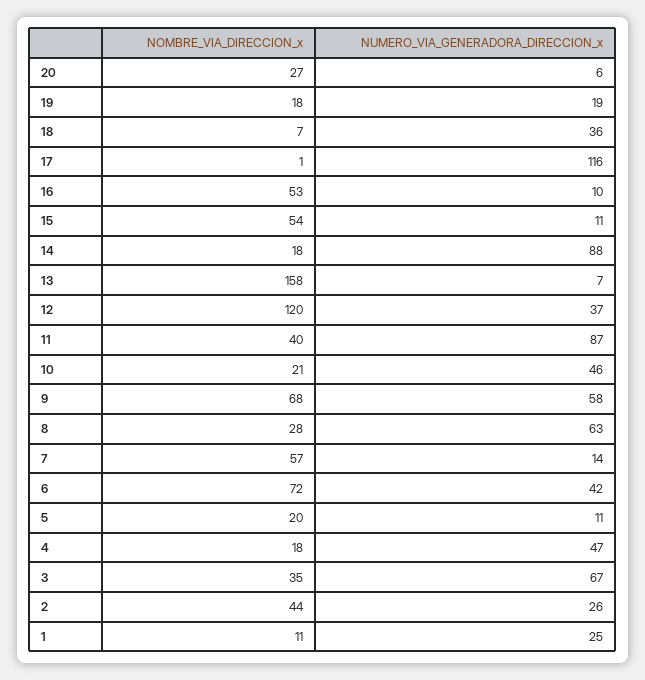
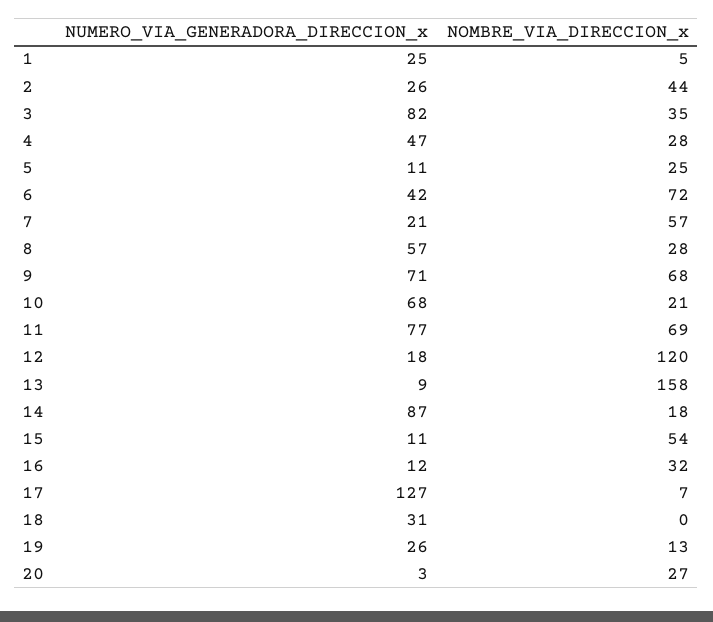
NUMERO_VIA_GENERADORA_DIRECCION_x, 20: 6 -> 3
NOMBRE_VIA_DIRECCION_x, 19: 18 -> 13
NUMERO_VIA_GENERADORA_DIRECCION_x, 19: 19 -> 26
NOMBRE_VIA_DIRECCION_x, 18: 7 -> 0
NUMERO_VIA_GENERADORA_DIRECCION_x, 18: 36 -> 31
NOMBRE_VIA_DIRECCION_x, 17: 1 -> 7
NUMERO_VIA_GENERADORA_DIRECCION_x, 17: 116 -> 127
NOMBRE_VIA_DIRECCION_x, 16: 53 -> 32
NUMERO_VIA_GENERADORA_DIRECCION_x, 16: 10 -> 12
NUMERO_VIA_GENERADORA_DIRECCION_x, 14: 88 -> 87
NUMERO_VIA_GENERADORA_DIRECCION_x, 13: 7 -> 9
NUMERO_VIA_GENERADORA_DIRECCION_x, 12: 37 -> 18
NOMBRE_VIA_DIRECCION_x, 11: 40 -> 69
NUMERO_VIA_GENERADORA_DIRECCION_x, 11: 87 -> 77
NUMERO_VIA_GENERADORA_DIRECCION_x, 10: 46 -> 68
NUMERO_VIA_GENERADORA_DIRECCION_x, 9: 58 -> 71
NUMERO_VIA_GENERADORA_DIRECCION_x, 8: 63 -> 57
NUMERO_VIA_GENERADORA_DIRECCION_x, 7: 14 -> 21
NOMBRE_VIA_DIRECCION_x, 5: 20 -> 25
NOMBRE_VIA_DIRECCION_x, 4: 18 -> 28
NUMERO_VIA_GENERADORA_DIRECCION_x, 3: 67 -> 82
NOMBRE_VIA_DIRECCION_x, 1: 11 -> 5

